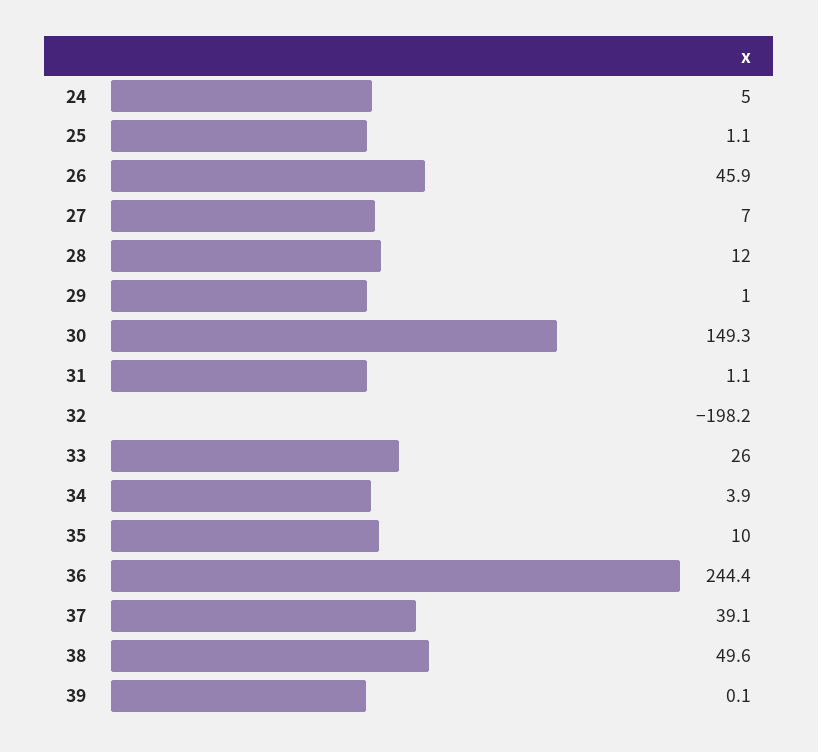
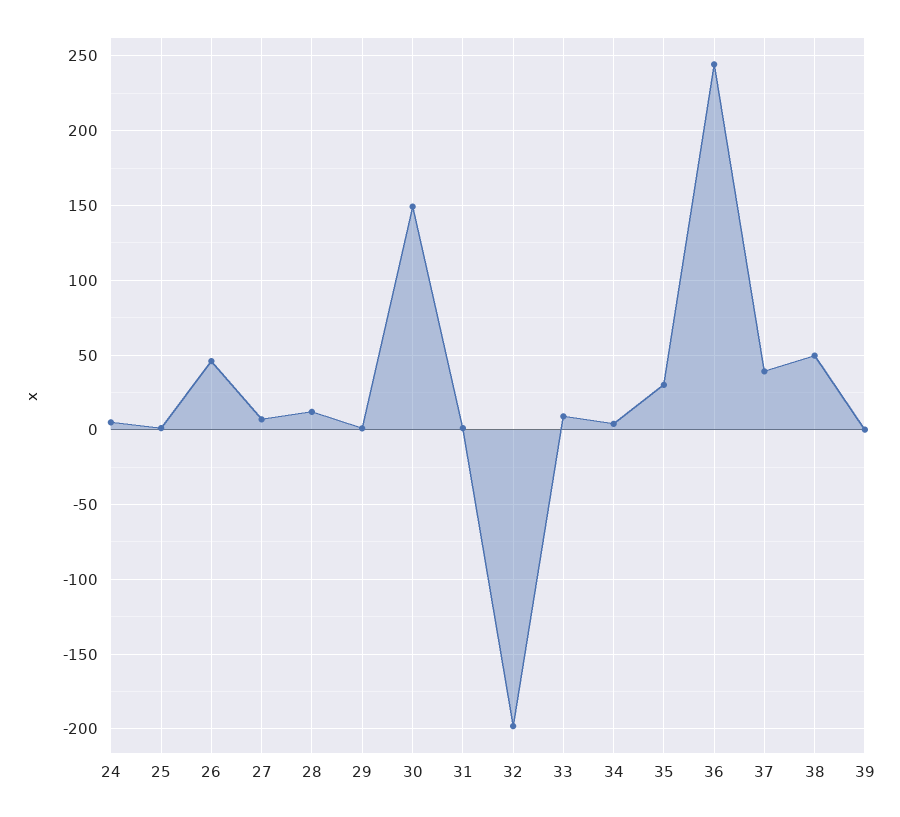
33: 26 -> 10
35: 10 -> 30

